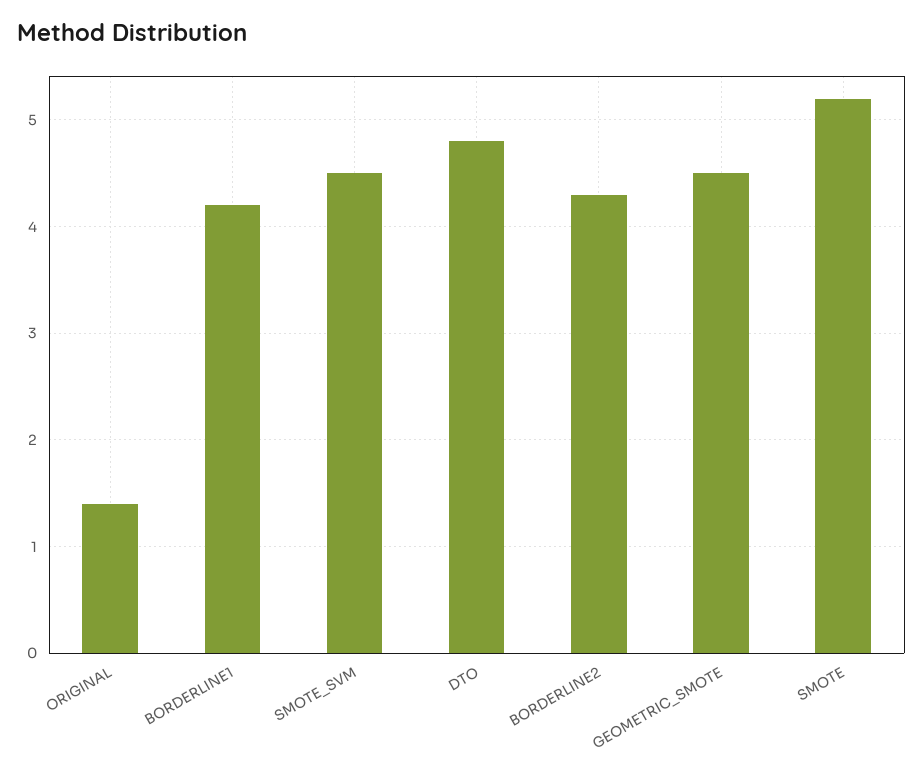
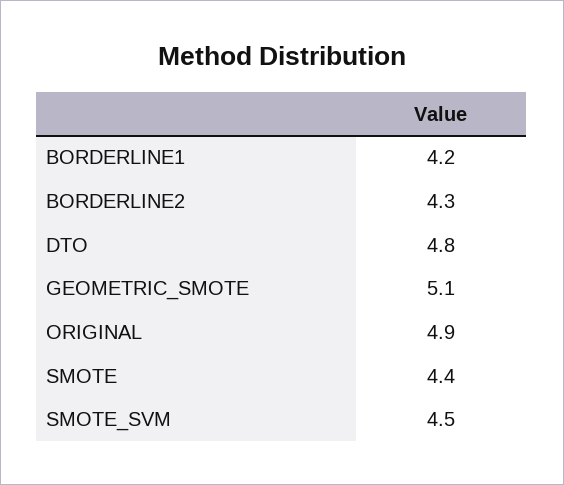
ORIGINAL: 1.4 -> 4.9
GEOMETRIC_SMOTE: 4.5 -> 5.1
SMOTE: 5.2 -> 4.4

